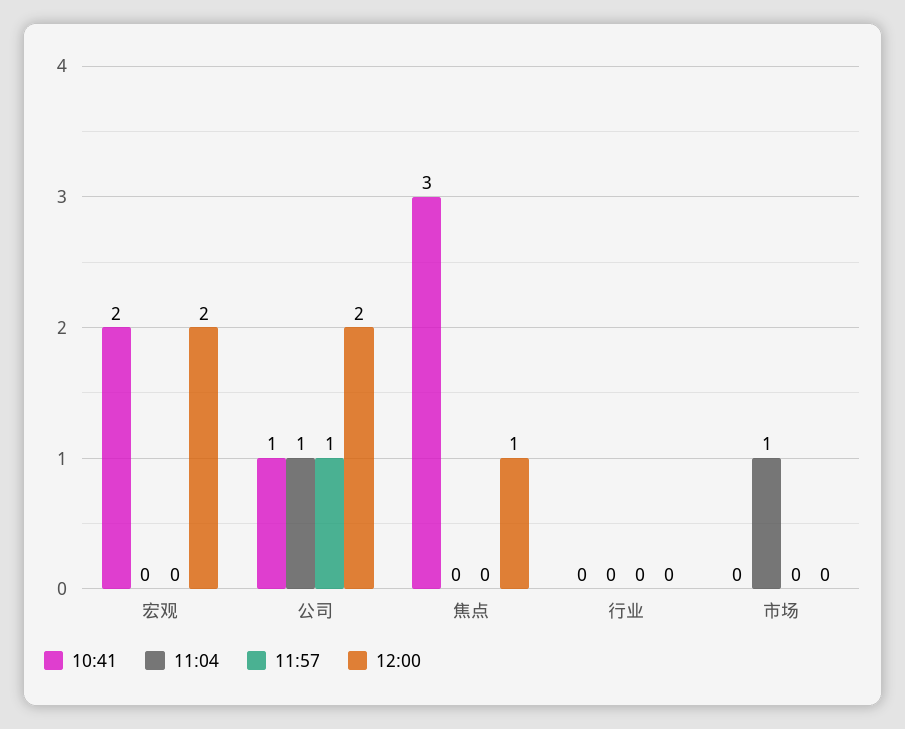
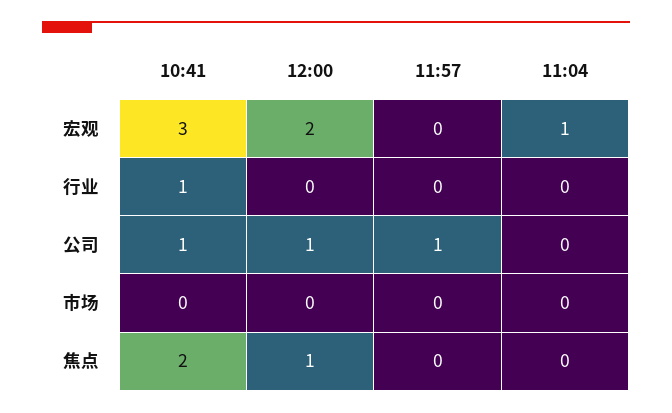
10:41, 宏观: 2 -> 3
11:04, 宏观: 0 -> 1
11:04, 公司: 1 -> 0
12:00, 公司: 2 -> 1
10:41, 焦点: 3 -> 2
10:41, 行业: 0 -> 1
11:04, 市场: 1 -> 0

